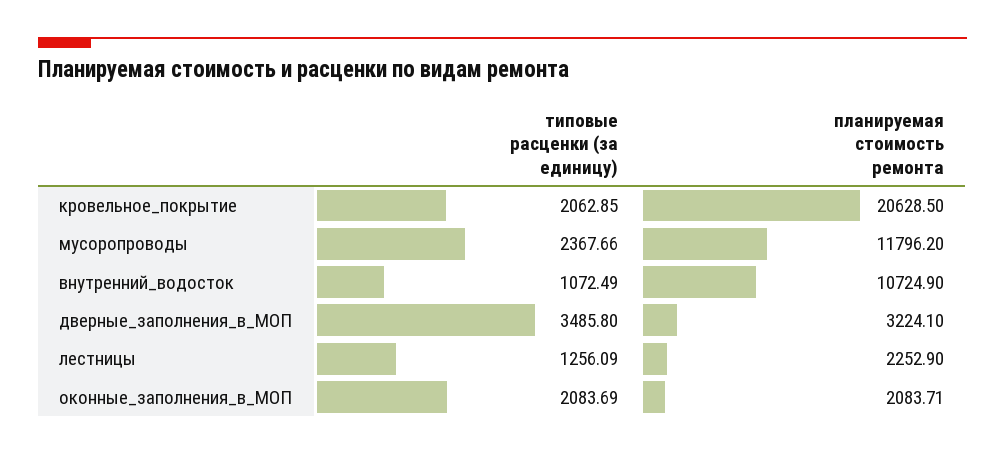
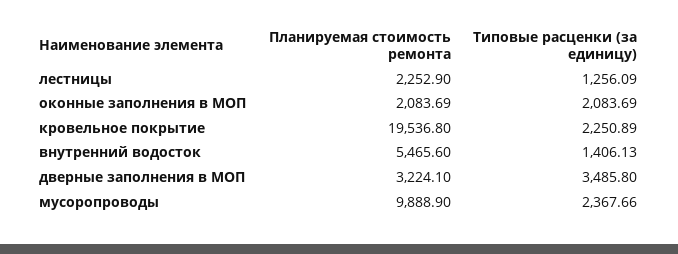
типовые расценки (за единицу), кровельное_покрытие: 2062.85 -> 2250.89
планируемая стоимость ремонта, кровельное_покрытие: 20628.5 -> 19536.8
планируемая стоимость ремонта, мусоропроводы: 11796.2 -> 9888.9
типовые расценки (за единицу), внутренний_водосток: 1072.49 -> 1406.13
планируемая стоимость ремонта, внутренний_водосток: 10724.9 -> 5465.6
планируемая стоимость ремонта, оконные_заполнения_в_МОП: 2083.71 -> 2083.69

